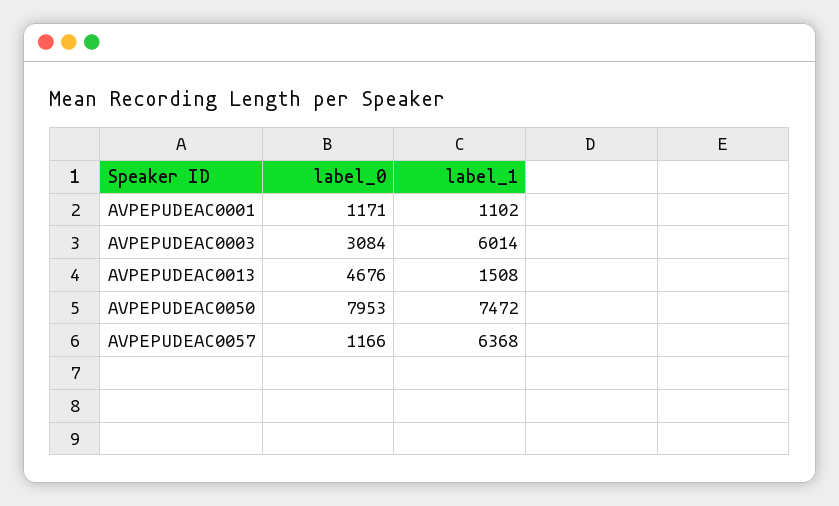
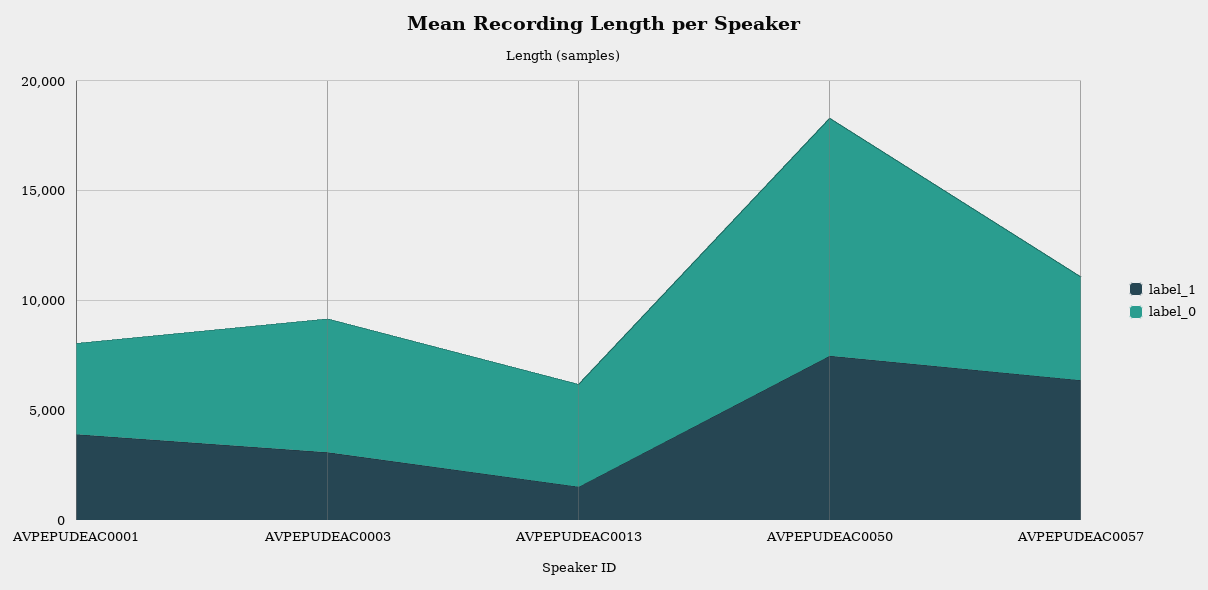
label_0, AVPEPUDEAC0001: 1171 -> 4000
label_1, AVPEPUDEAC0001: 1102 -> 4000
label_0, AVPEPUDEAC0003: 3084 -> 6000
label_1, AVPEPUDEAC0003: 6014 -> 3000
label_0, AVPEPUDEAC0050: 7953 -> 11000
label_0, AVPEPUDEAC0057: 1166 -> 5000

